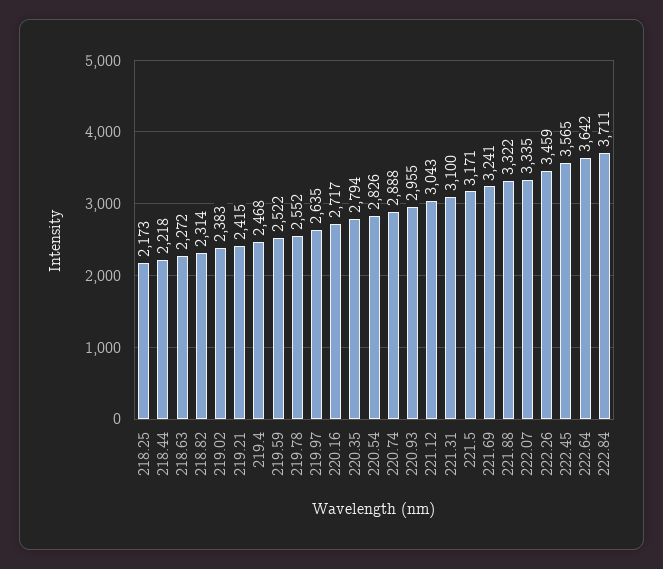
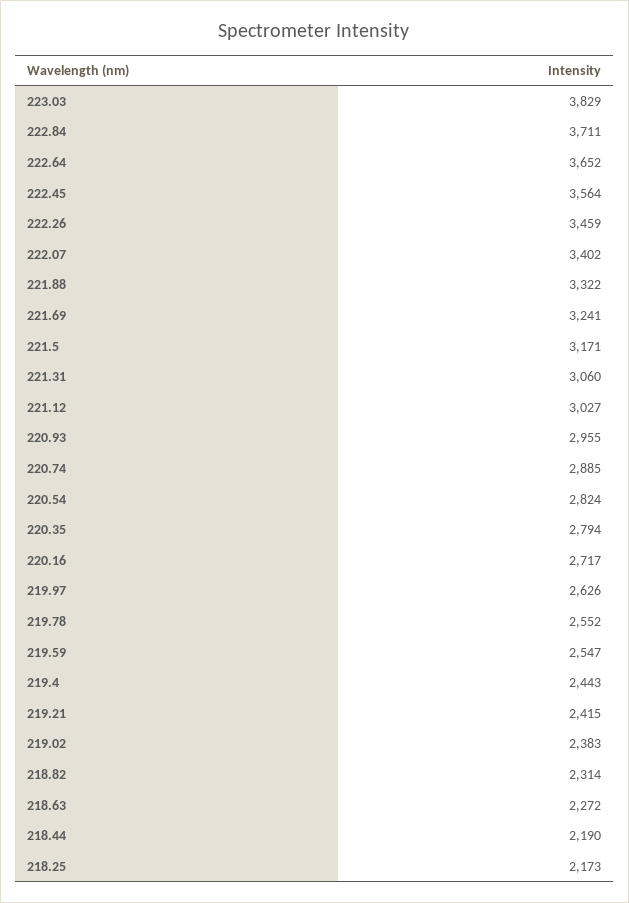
218.44: 2218 -> 2190
219.4: 2468 -> 2443
219.59: 2522 -> 2547
219.97: 2635 -> 2626
220.54: 2826 -> 2824
220.74: 2888 -> 2885
221.12: 3043 -> 3027
221.31: 3100 -> 3060
222.07: 3335 -> 3402
222.45: 3565 -> 3564
222.64: 3642 -> 3652
223.03: none -> 3829

